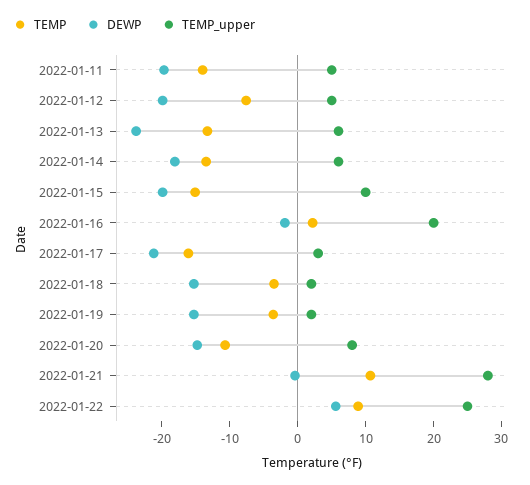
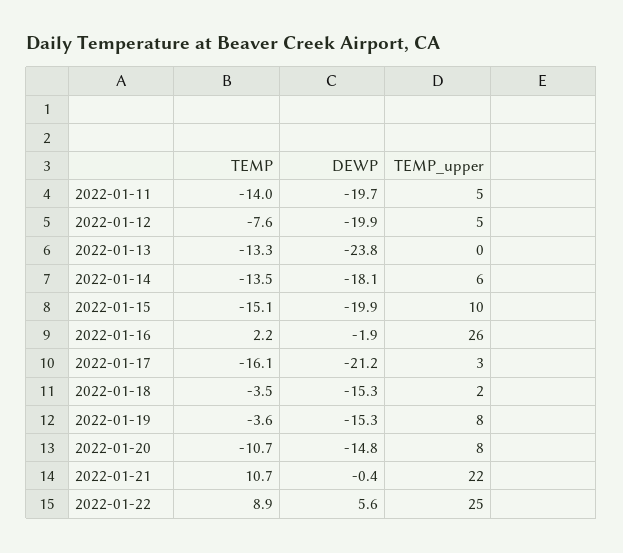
TEMP_upper, 2022-01-13: 6 -> 0
TEMP_upper, 2022-01-16: 20 -> 26
TEMP_upper, 2022-01-19: 2 -> 8
TEMP_upper, 2022-01-21: 28 -> 22

